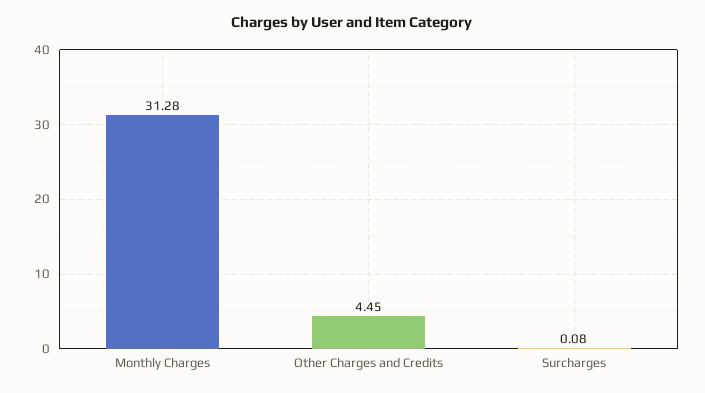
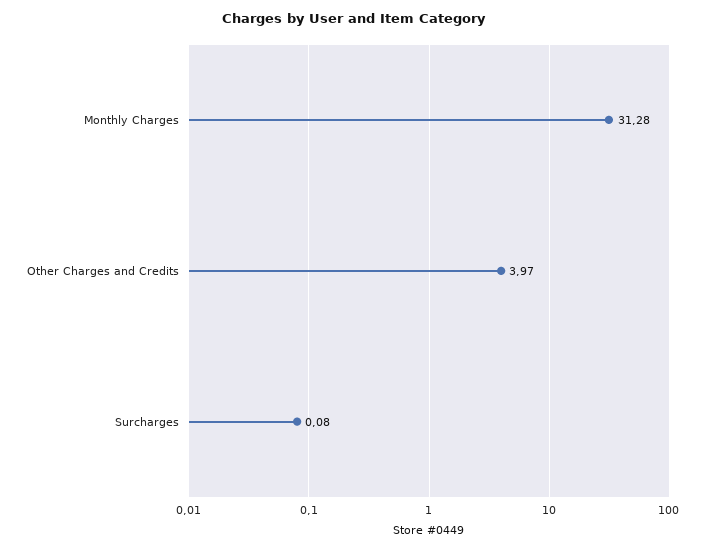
Other Charges and Credits: 4.45 -> 3.97

